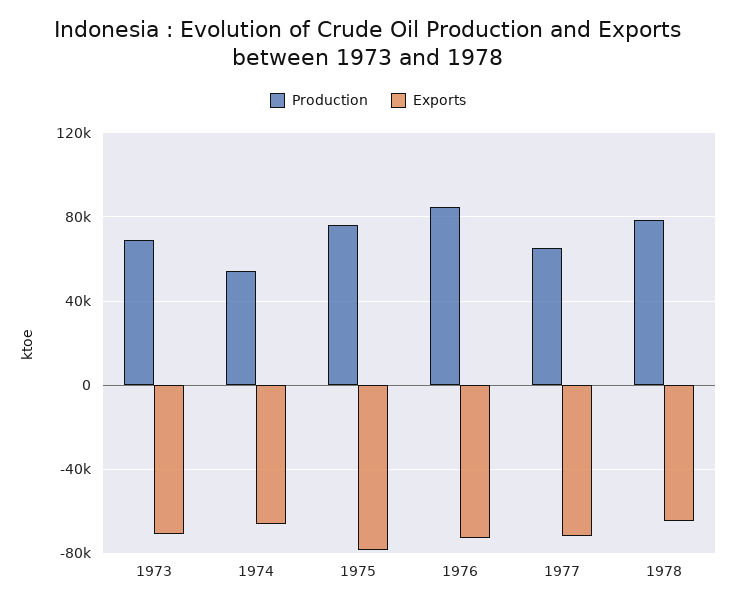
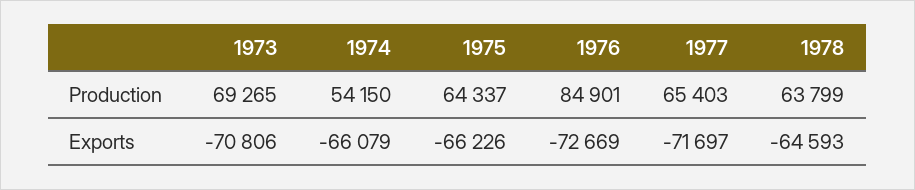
Production, 1975: 75000 -> 64337
Exports, 1975: -80000 -> -66226
Production, 1978: 80000 -> 63799

